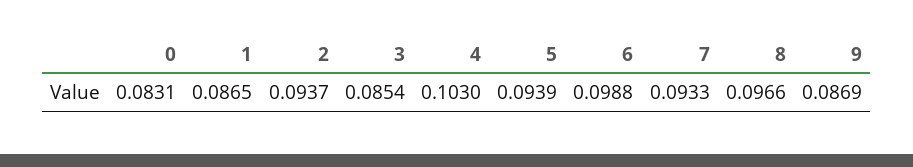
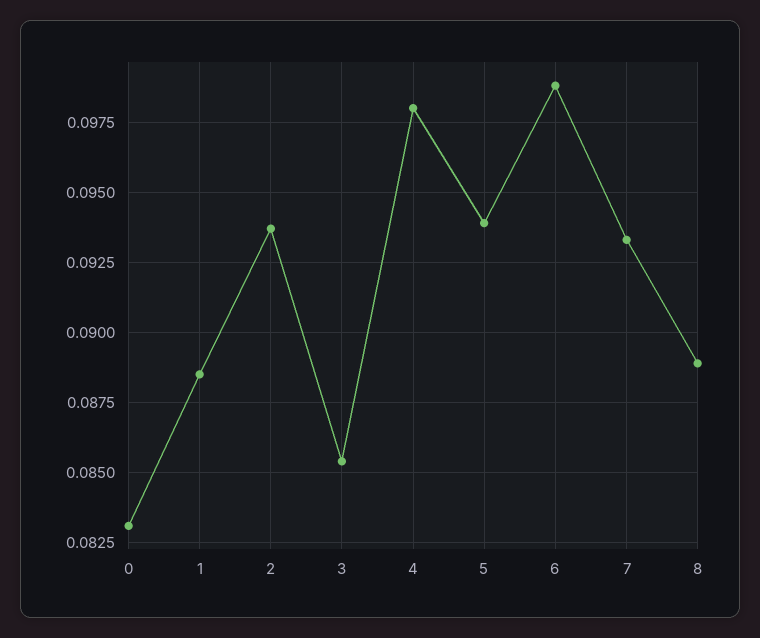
1: 0.0865 -> 0.0885
4: 0.103 -> 0.098
8: 0.0966 -> 0.089
9: 0.0869 -> none

